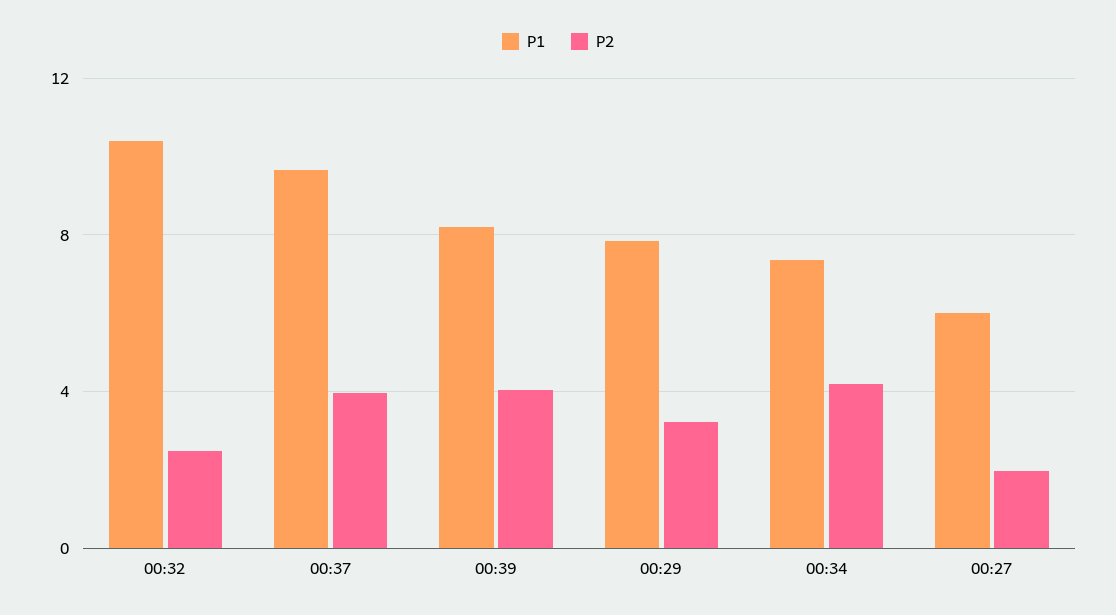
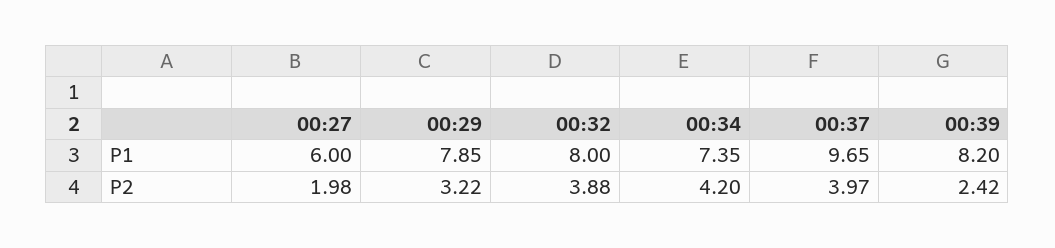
P1, 00:32: 10.5 -> 8
P2, 00:32: 2.5 -> 3.88
P2, 00:39: 4 -> 2.42

